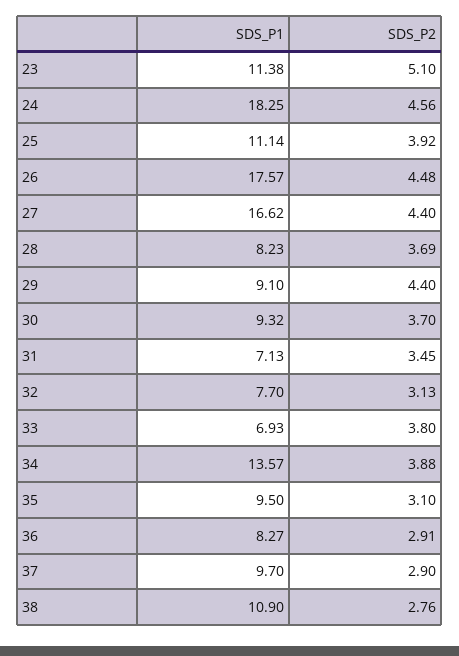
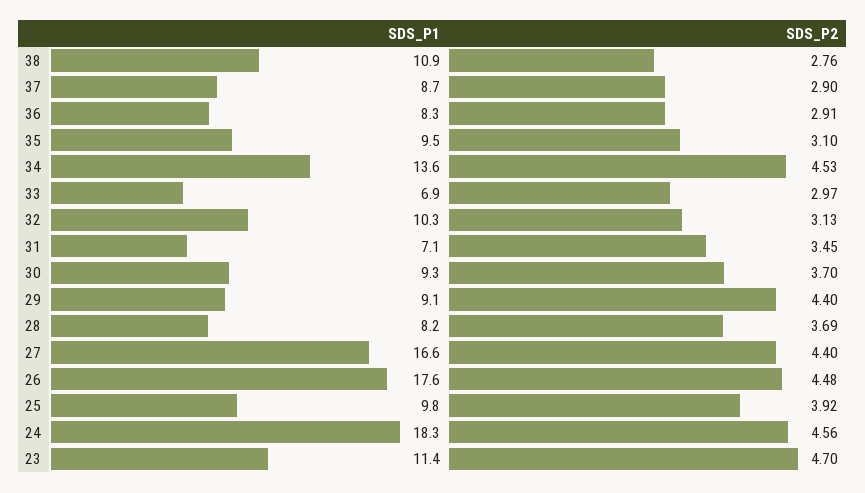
SDS_P2, 23: 5.1 -> 4.7
SDS_P1, 25: 11.14 -> 9.8
SDS_P1, 32: 7.7 -> 10.3
SDS_P2, 33: 3.8 -> 2.97
SDS_P2, 34: 3.88 -> 4.53
SDS_P1, 37: 9.7 -> 8.7

